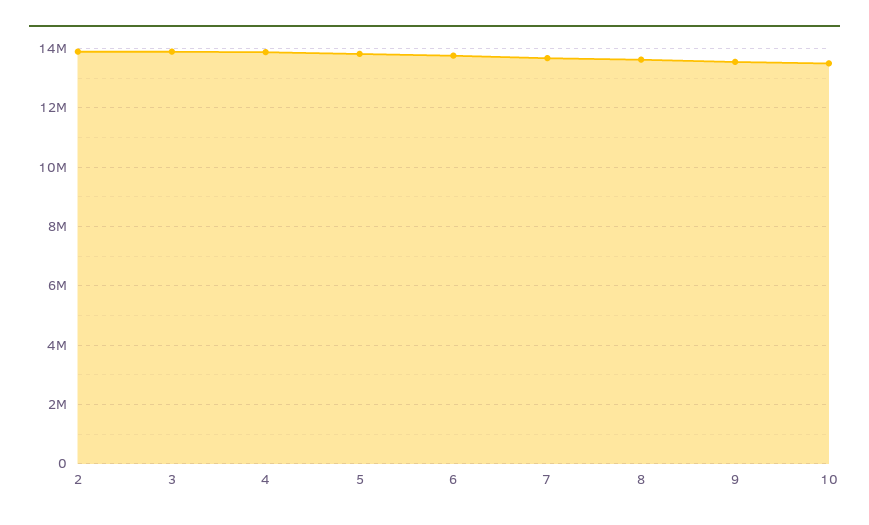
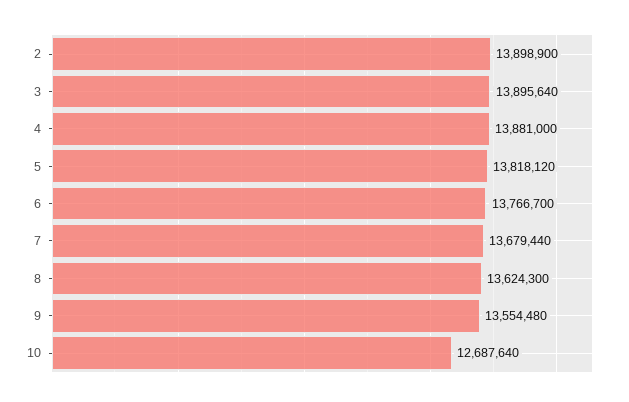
10: 13500000 -> 12687640

